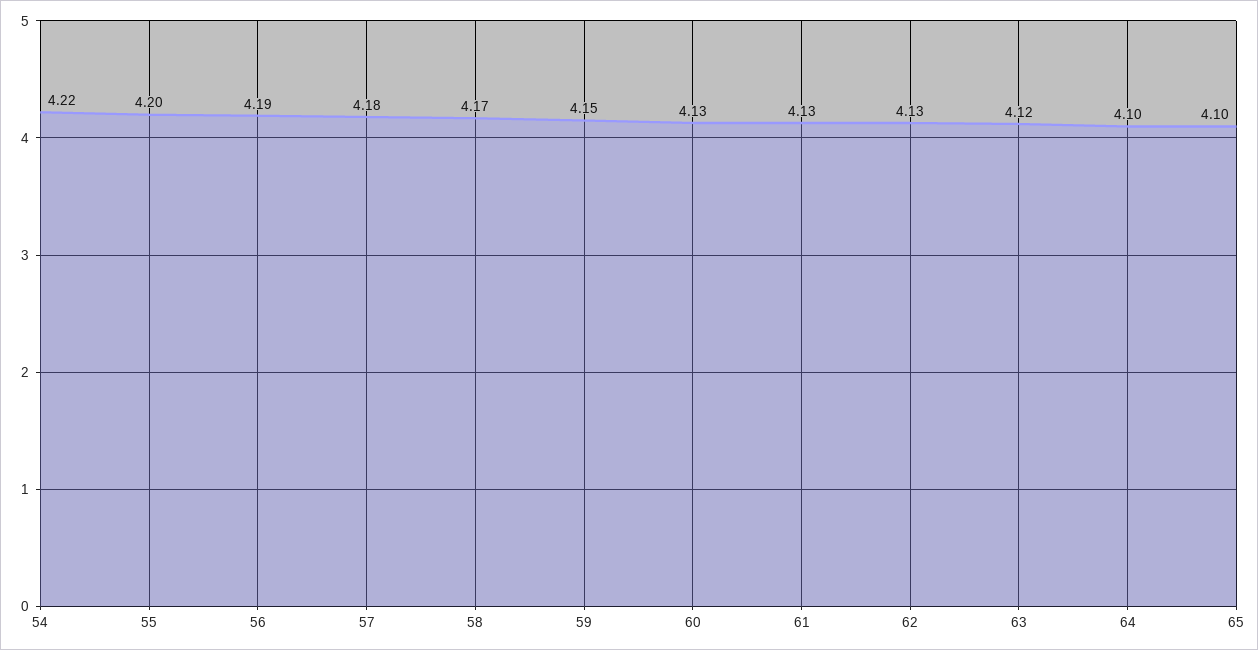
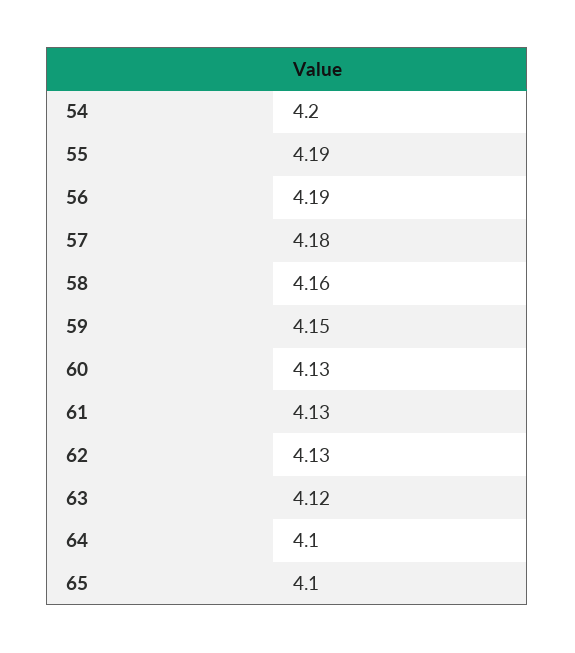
54: 4.22 -> 4.2
55: 4.2 -> 4.19
58: 4.17 -> 4.16

